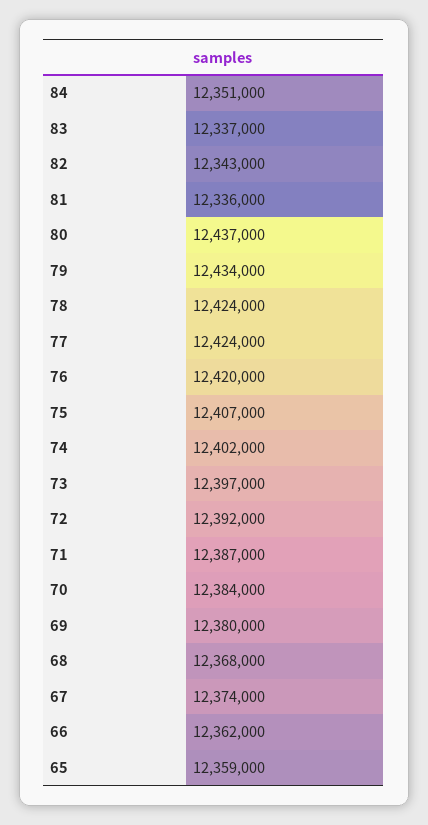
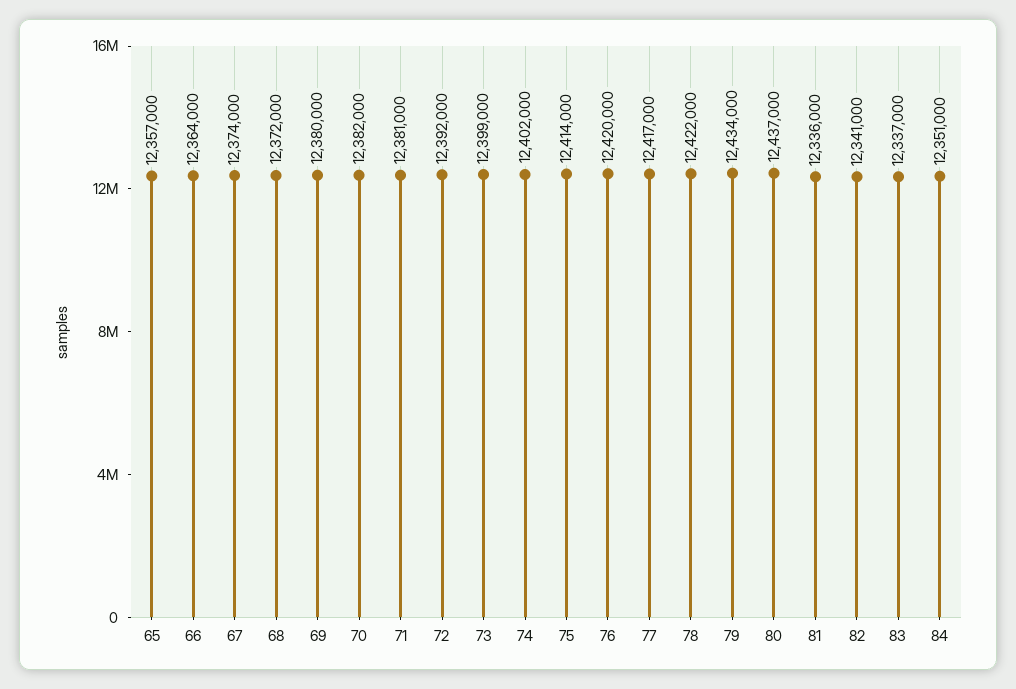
82: 12343000 -> 12341000
78: 12424000 -> 12422000
77: 12424000 -> 12417000
75: 12407000 -> 12414000
73: 12397000 -> 12399000
71: 12387000 -> 12381000
70: 12384000 -> 12382000
68: 12368000 -> 12372000
66: 12362000 -> 12364000
65: 12359000 -> 12357000

